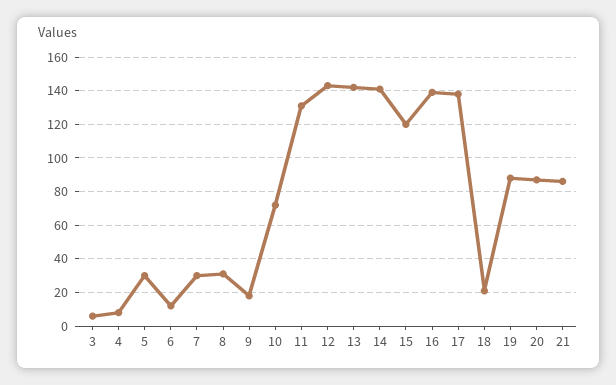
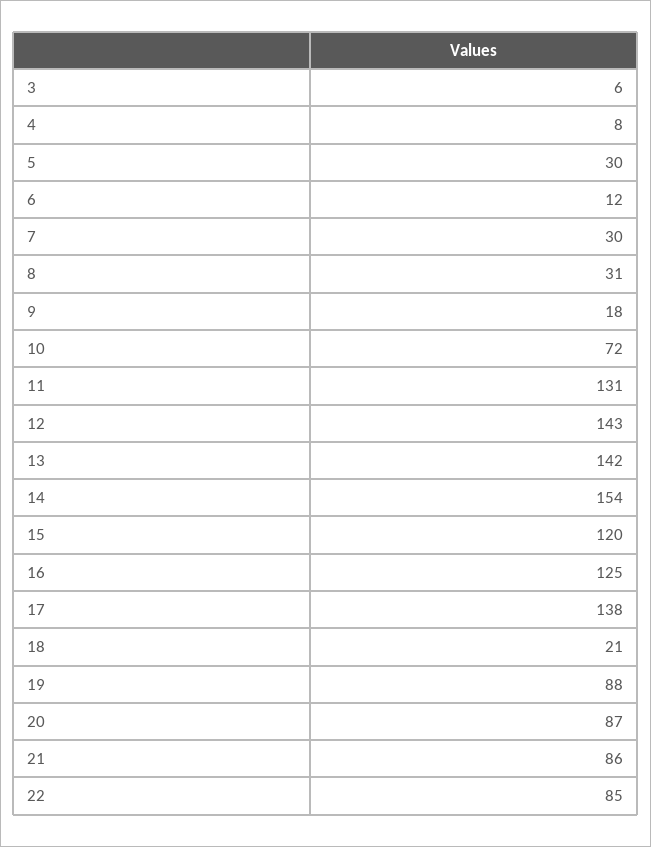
14: 140 -> 154
16: 140 -> 125
22: none -> 85

